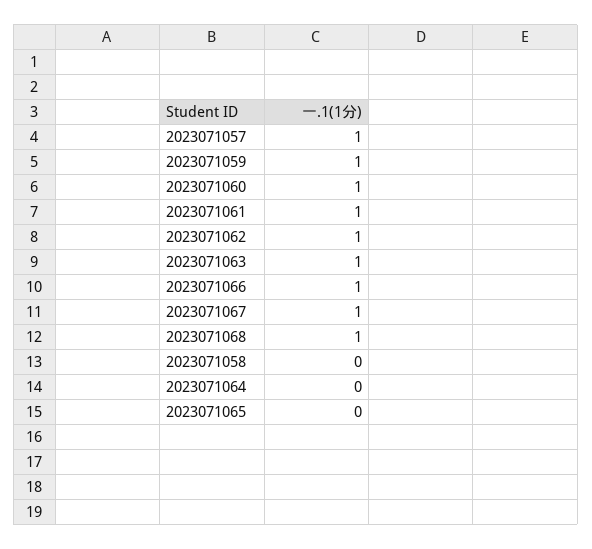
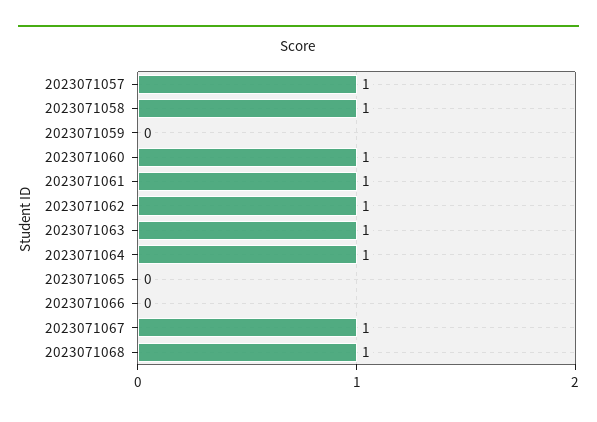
2023071059: 1 -> 0
2023071066: 1 -> 0
2023071058: 0 -> 1
2023071064: 0 -> 1

